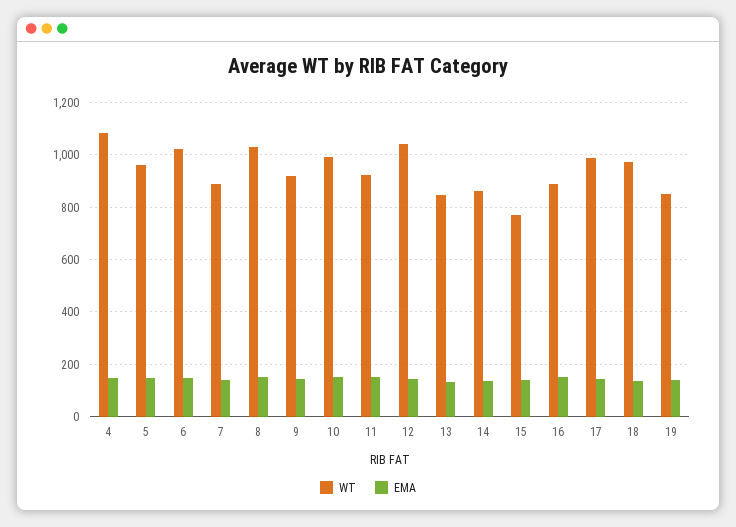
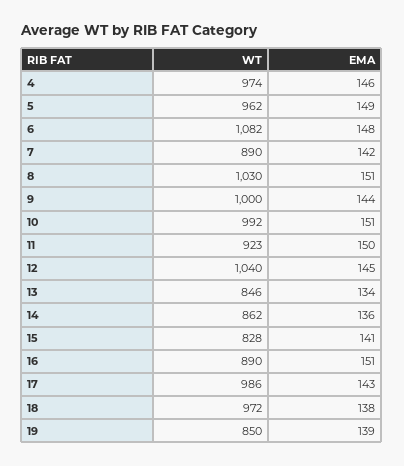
WT, 4: 1075 -> 974
WT, 6: 1025 -> 1082
WT, 9: 925 -> 1000
WT, 15: 775 -> 828

